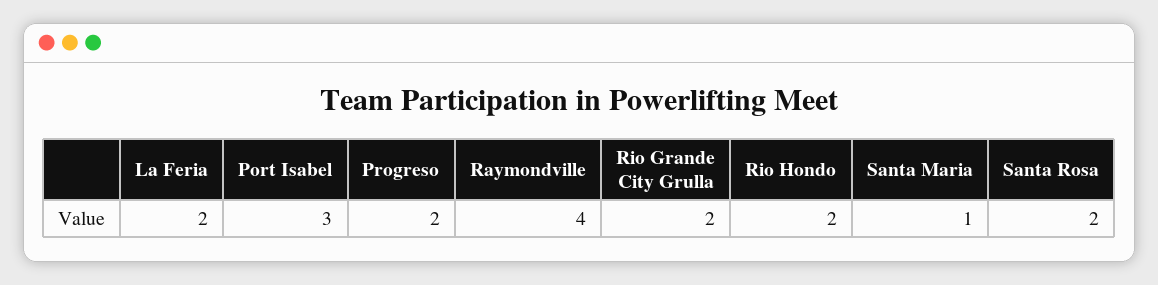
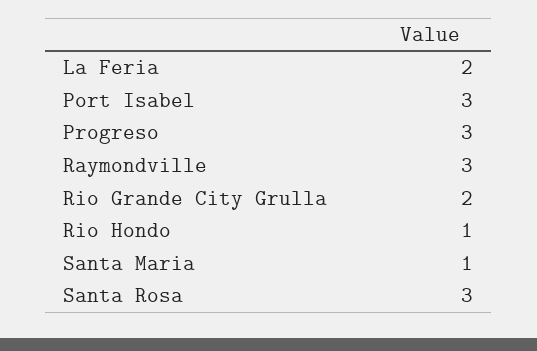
Progreso: 2 -> 3
Raymondville: 4 -> 3
Rio Hondo: 2 -> 1
Santa Rosa: 2 -> 3

